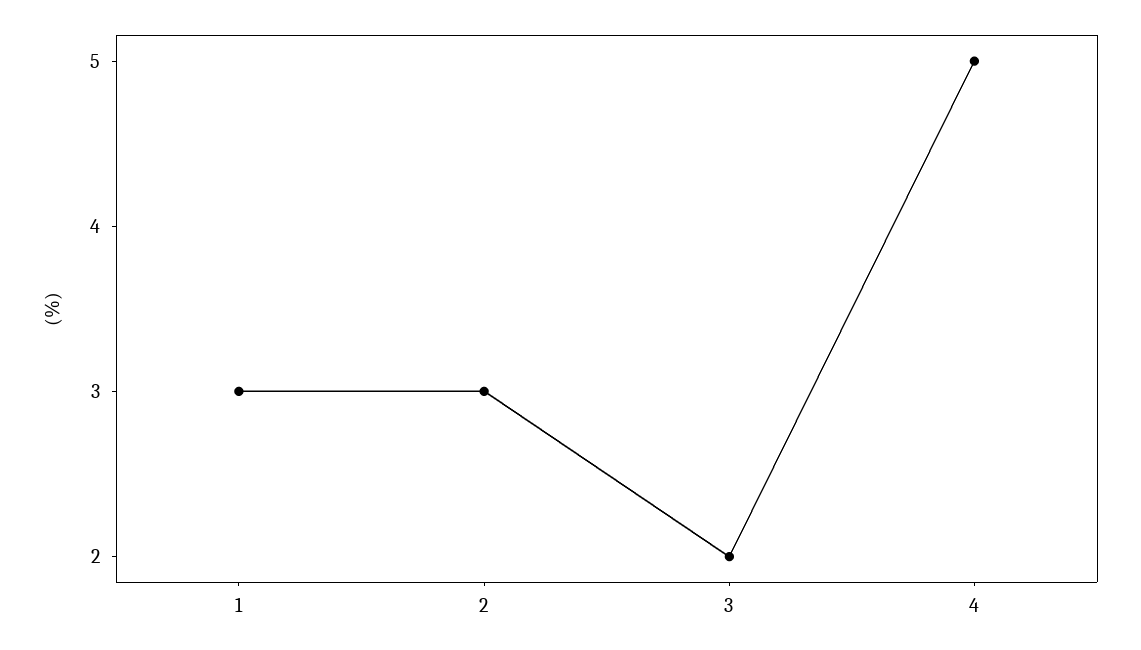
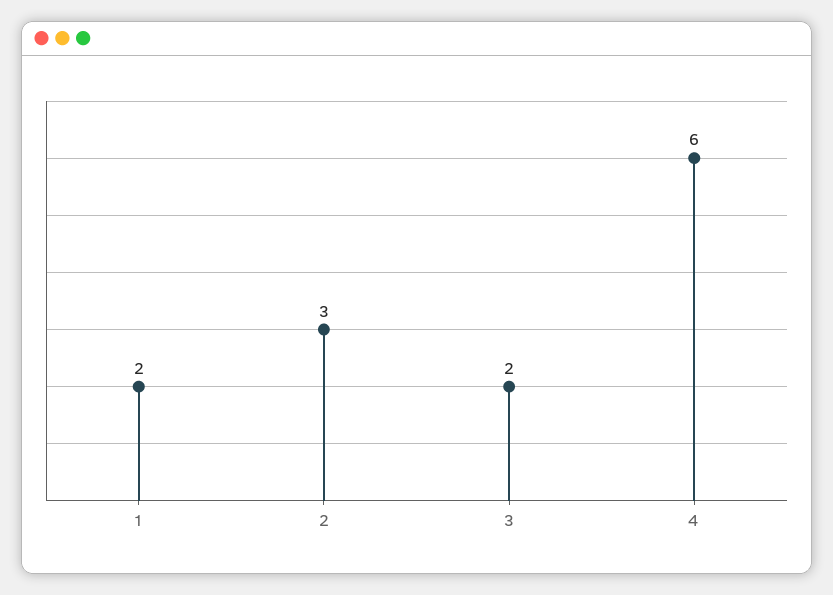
1: 3 -> 2
4: 5 -> 6

